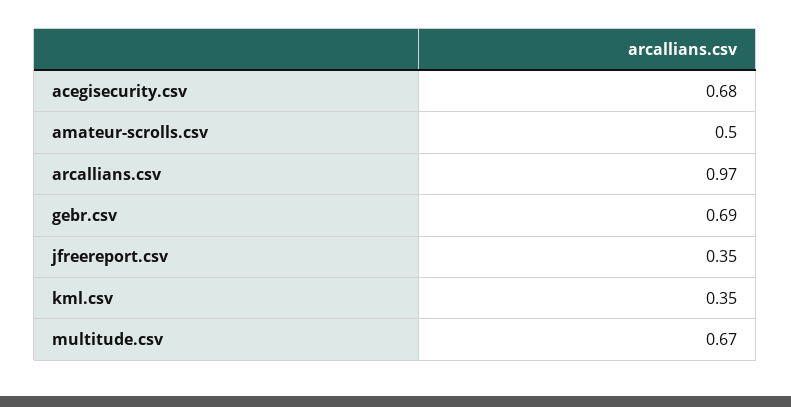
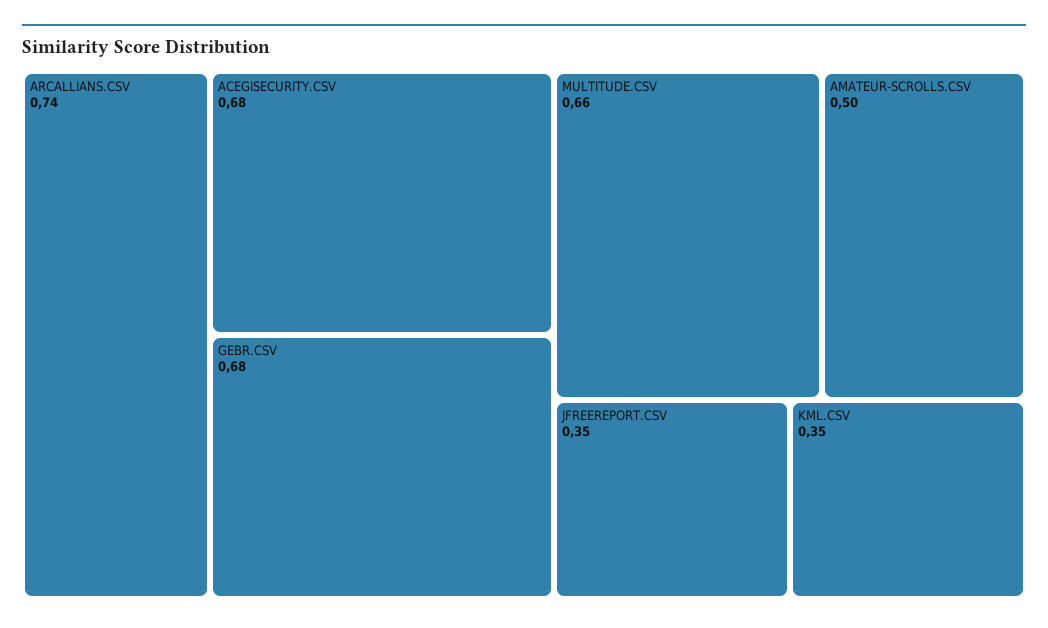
arcallians.csv: 0.97 -> 0.74
gebr.csv: 0.69 -> 0.68
multitude.csv: 0.67 -> 0.66

